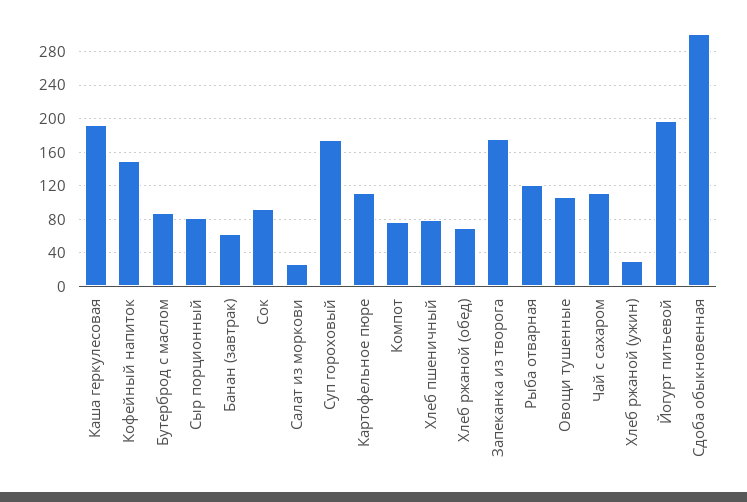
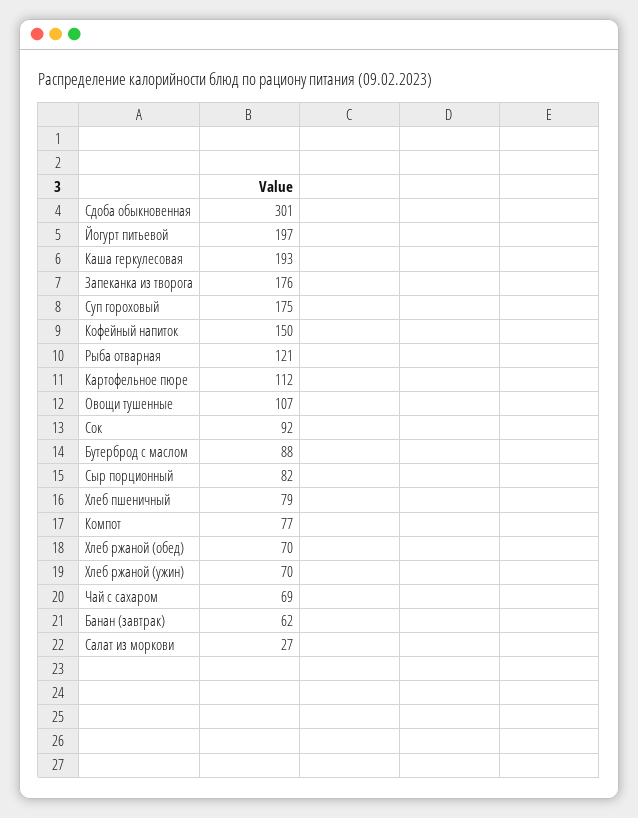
Чай с сахаром: 110 -> 69
Хлеб ржаной (ужин): 30 -> 70

